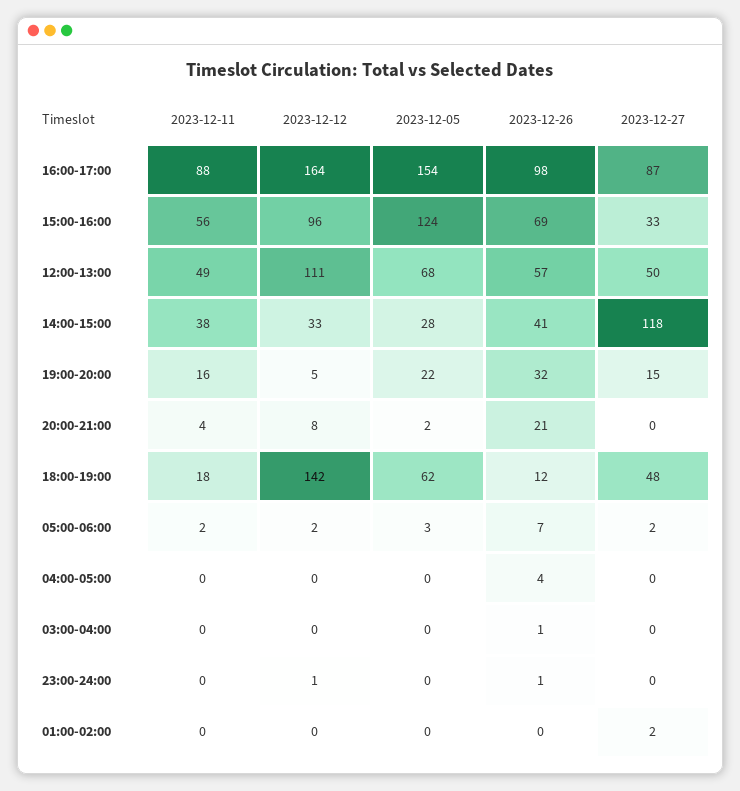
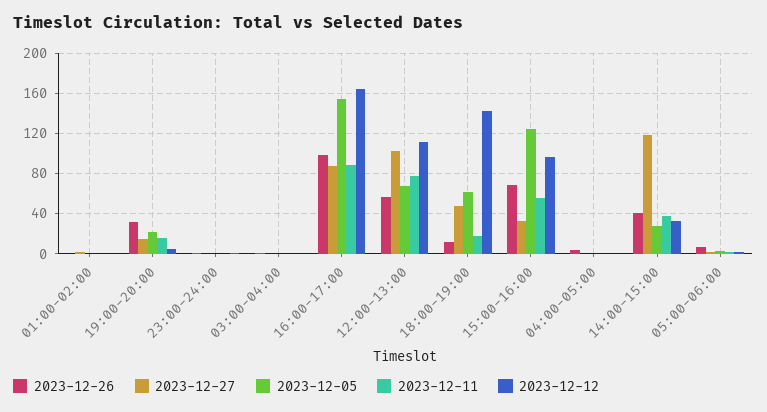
2023-12-11, 12:00-13:00: 49 -> 80
2023-12-27, 12:00-13:00: 50 -> 100
2023-12-11, 20:00-21:00: 4 -> none
2023-12-12, 20:00-21:00: 8 -> none
2023-12-05, 20:00-21:00: 2 -> none
2023-12-26, 20:00-21:00: 21 -> none
2023-12-27, 20:00-21:00: 0 -> none

